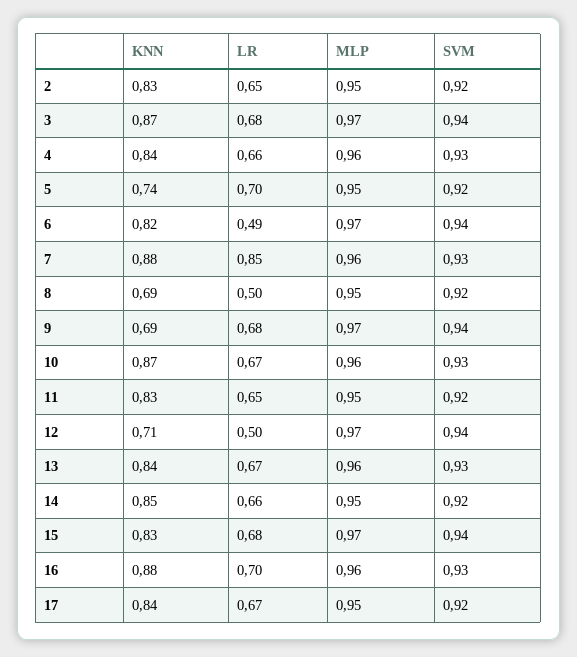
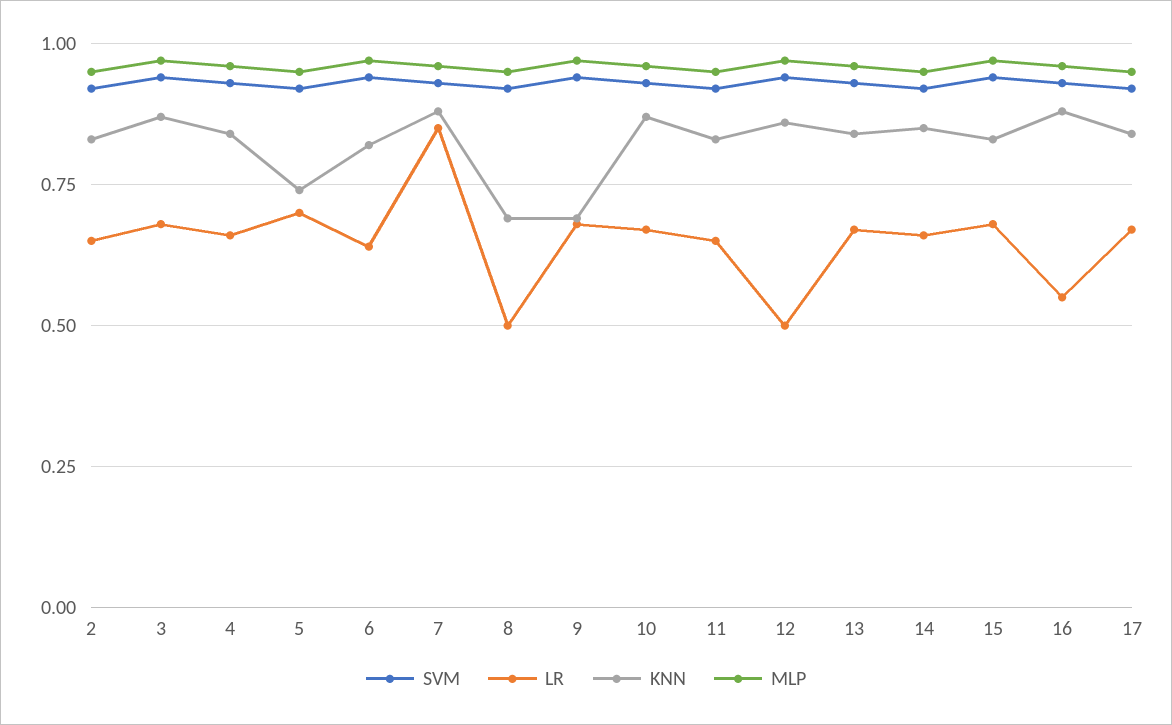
LR, 6: 0.49 -> 0.65
KNN, 12: 0.71 -> 0.85
LR, 16: 0.7 -> 0.55

